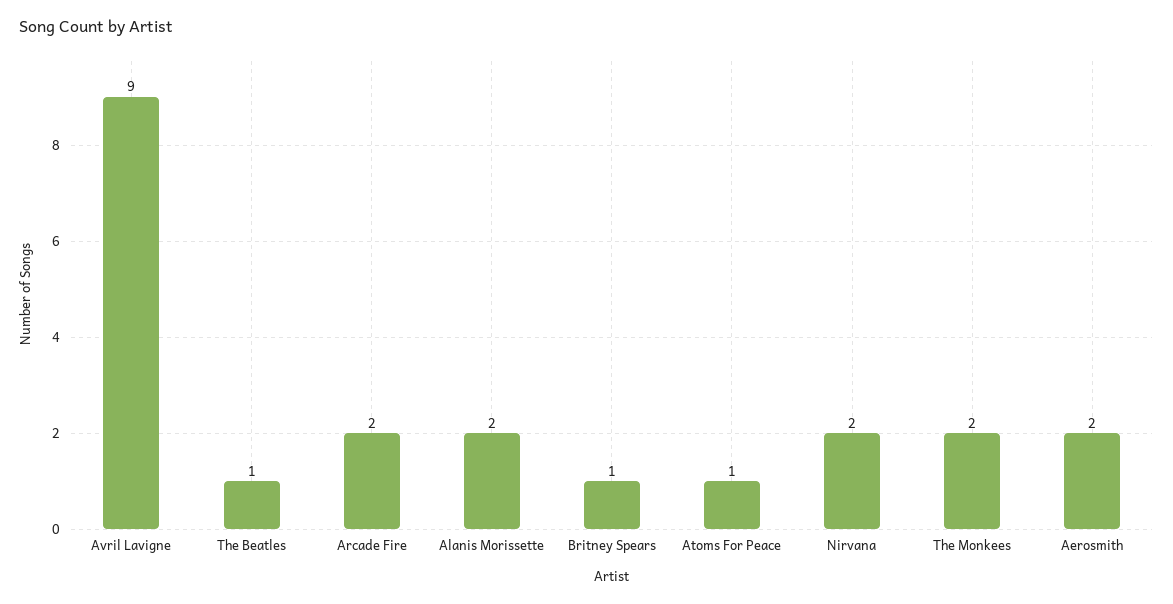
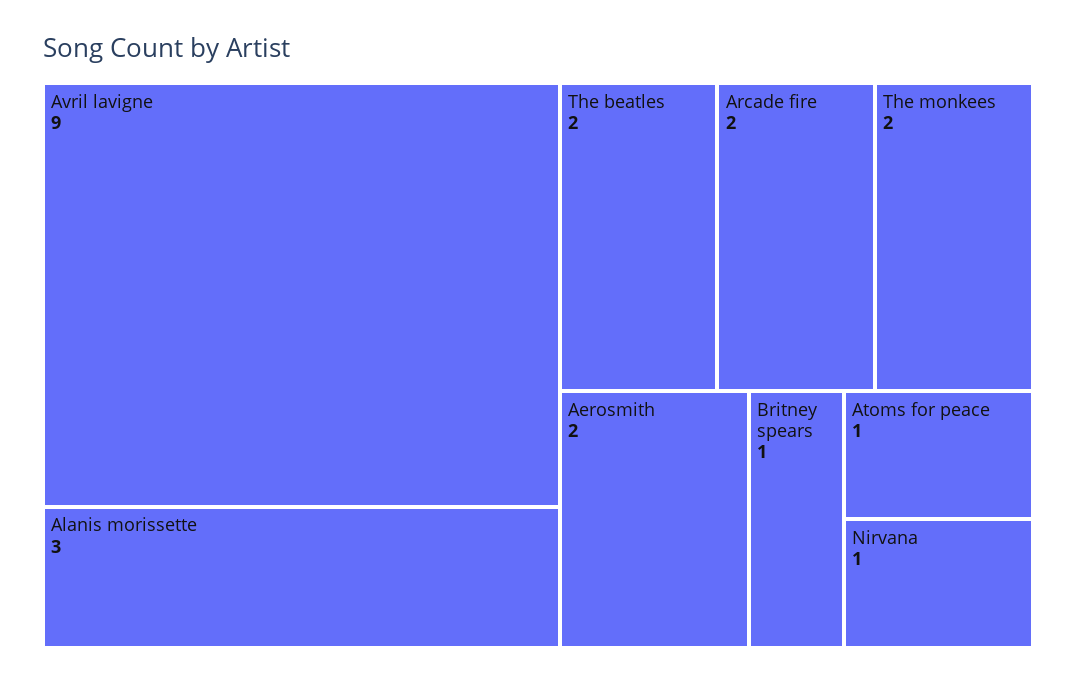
The Beatles: 1 -> 2
Alanis Morissette: 2 -> 3
Nirvana: 2 -> 1

